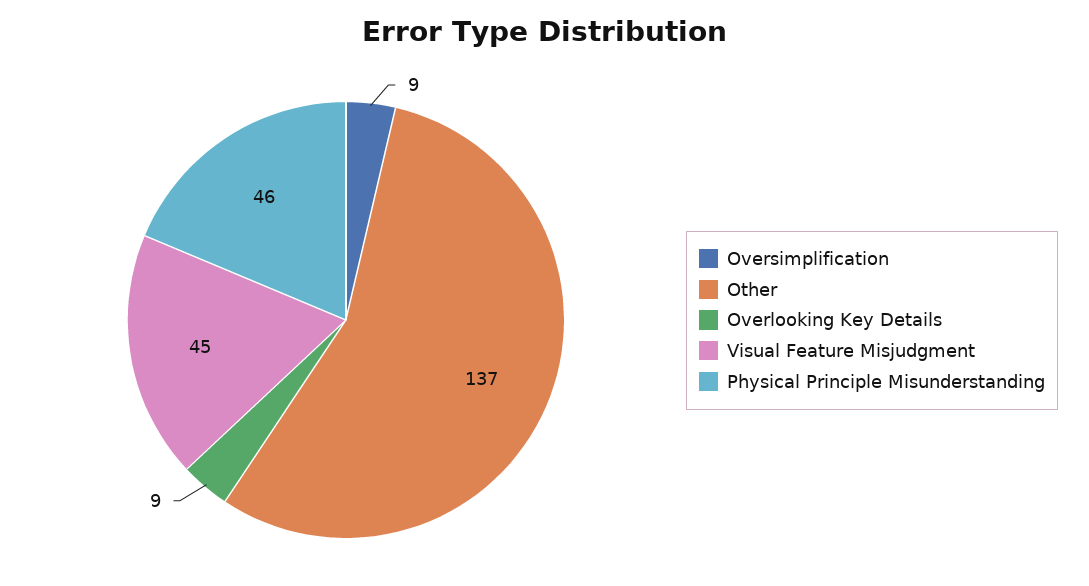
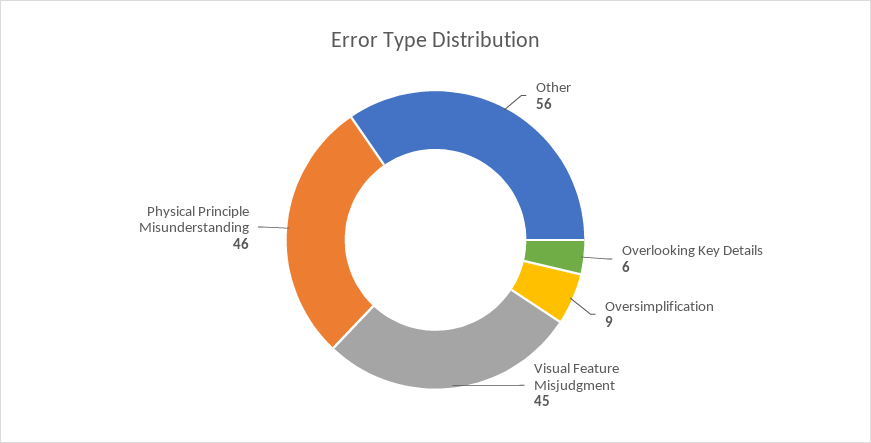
Other: 137 -> 56
Overlooking Key Details: 9 -> 6

